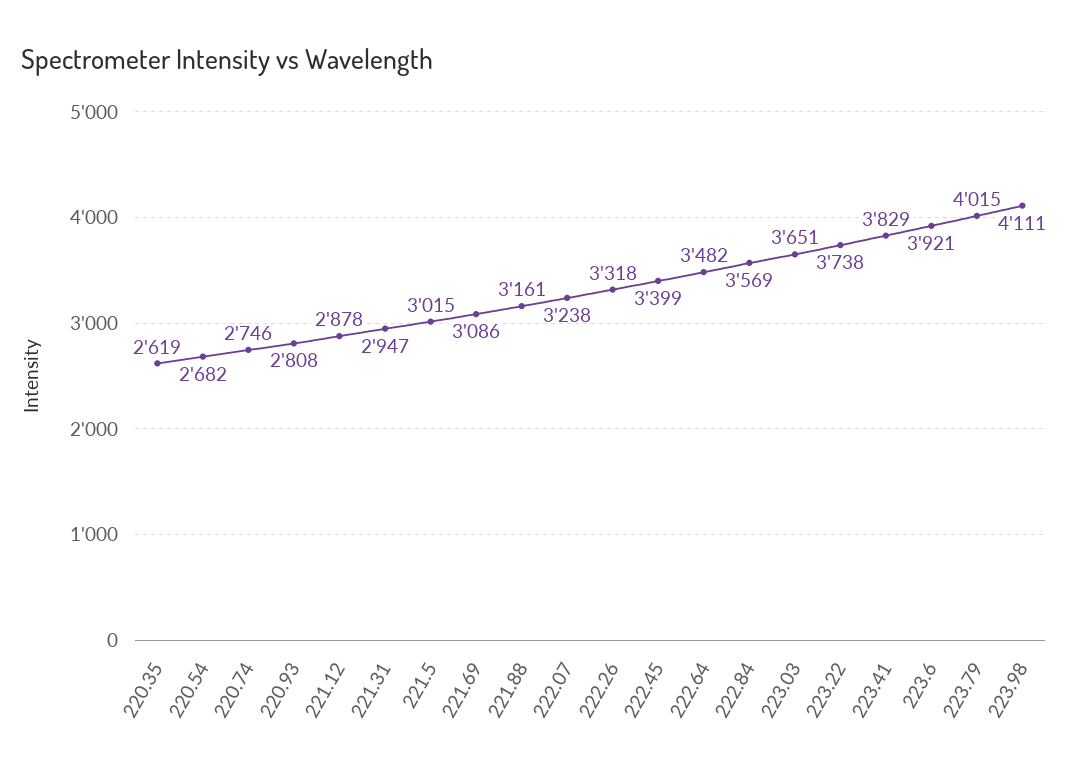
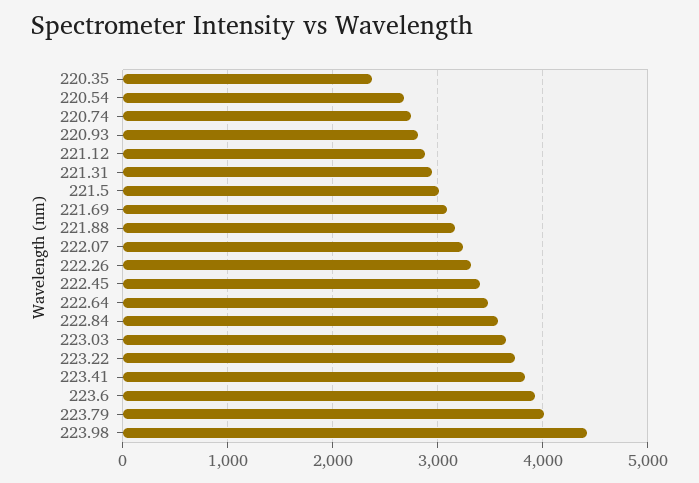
220.35: 2619 -> 2400
223.98: 4111 -> 4400

